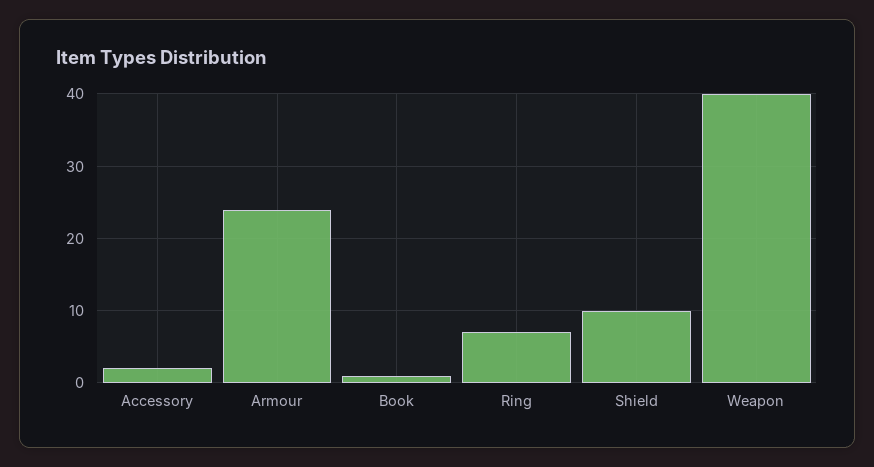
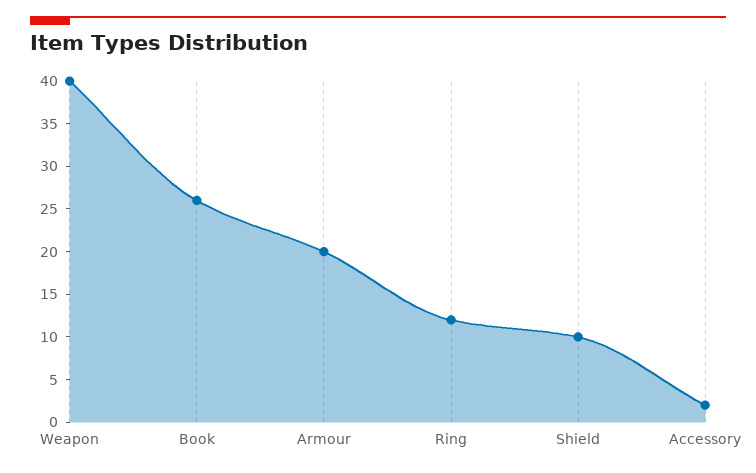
Armour: 24 -> 20
Book: 1 -> 26
Ring: 7 -> 12

